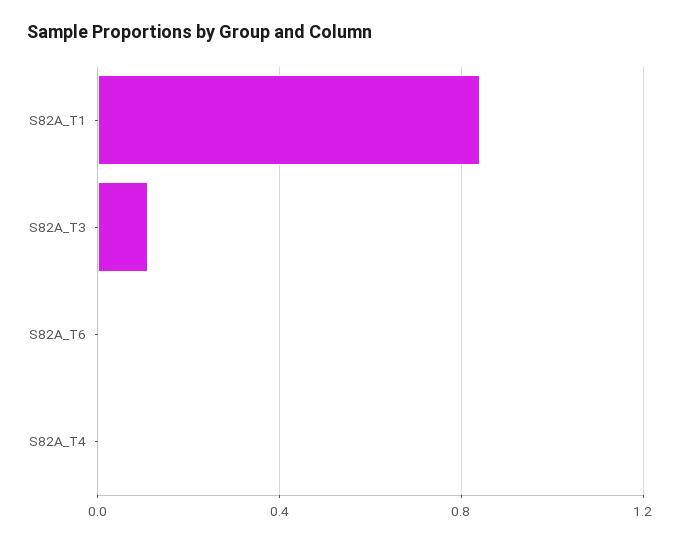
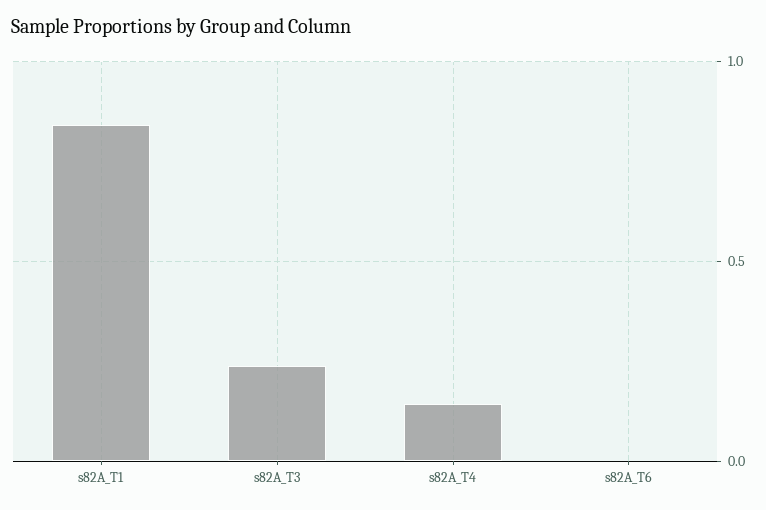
S82A_T3: 0.1 -> 0.25
S82A_T4: 0 -> 0.15

